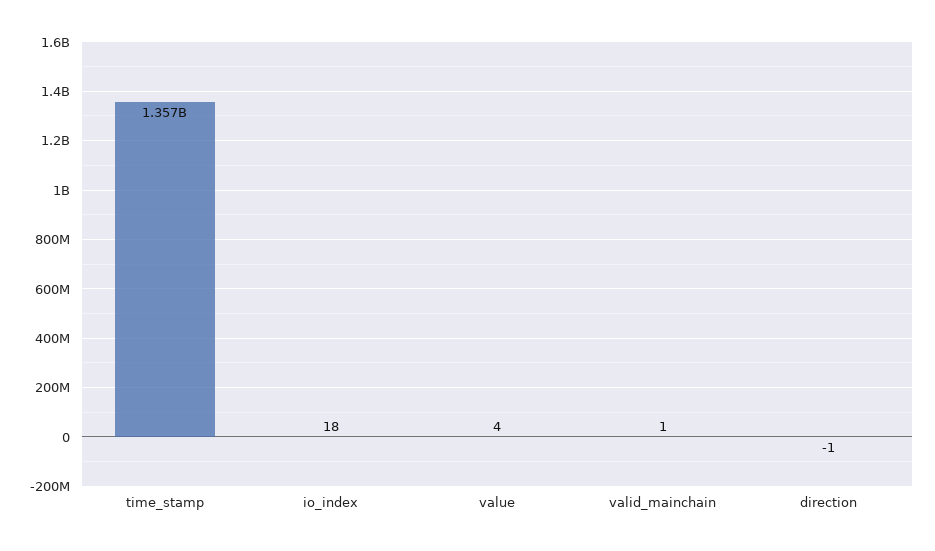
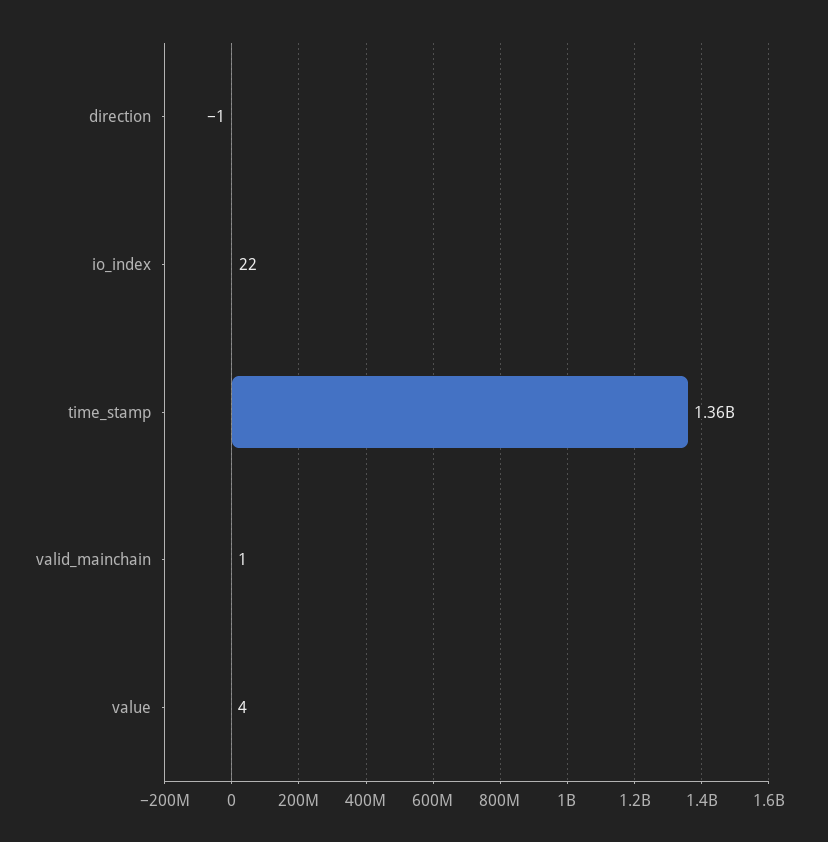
io_index: 18 -> 22

